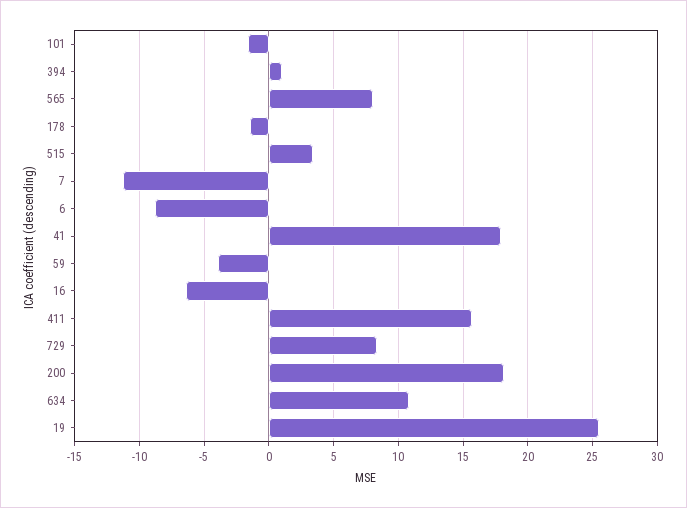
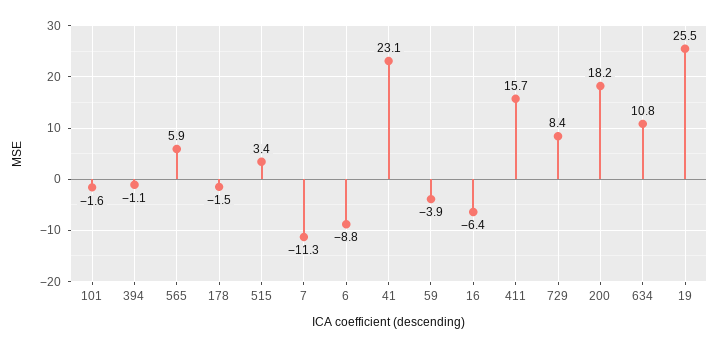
394: 1 -> -1.1
565: 8 -> 5.9
41: 18 -> 23.1

